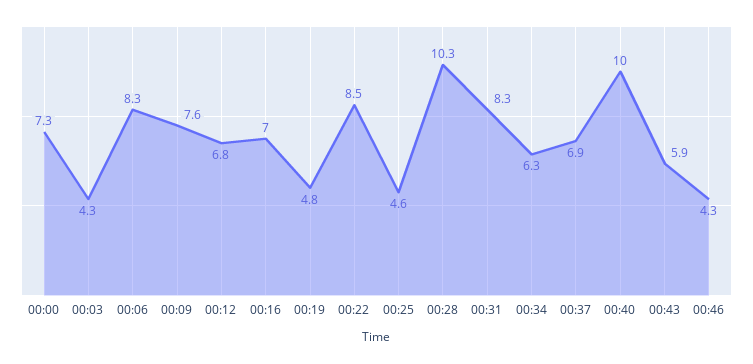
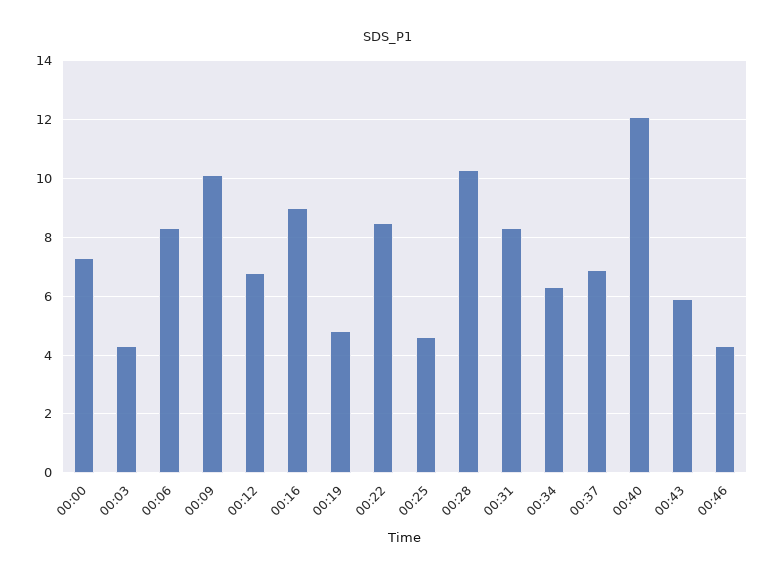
00:09: 7.6 -> 10
00:16: 7 -> 9
00:40: 10 -> 12

